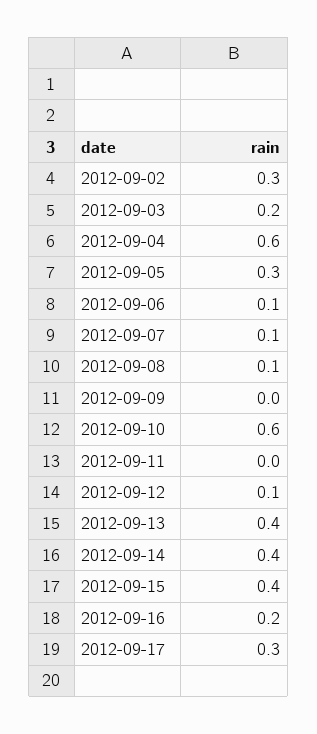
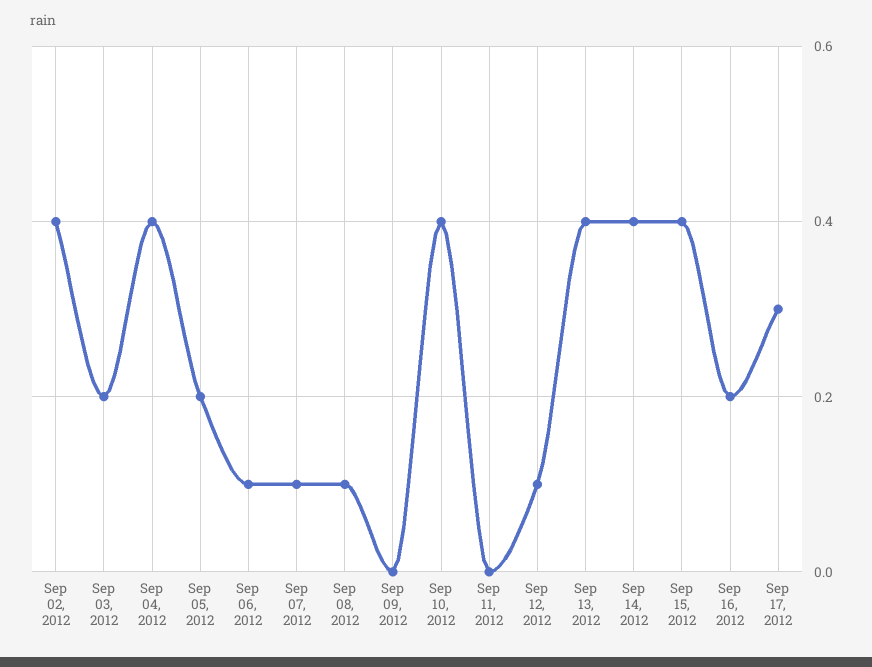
2012-09-02: 0.3 -> 0.4
2012-09-04: 0.6 -> 0.4
2012-09-05: 0.3 -> 0.2
2012-09-10: 0.6 -> 0.4

